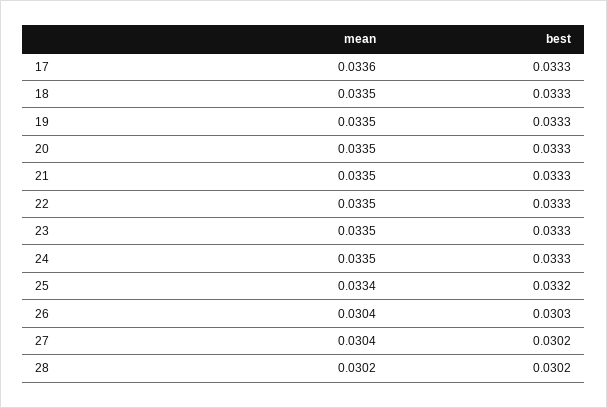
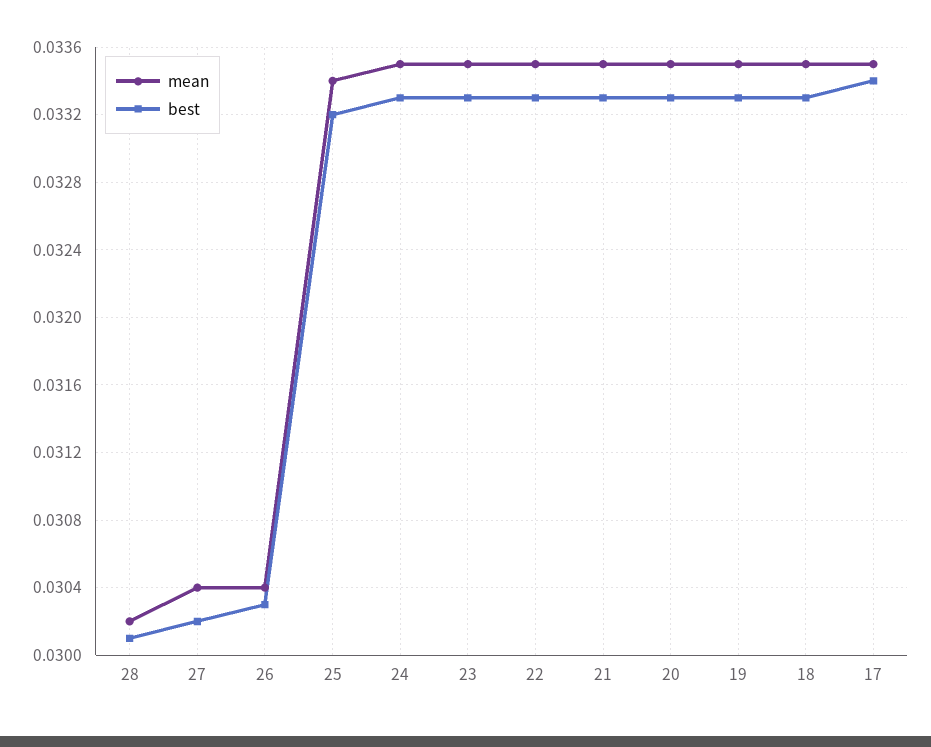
mean, 17: 0.0336 -> 0.0335
best, 17: 0.0333 -> 0.0334
best, 28: 0.0302 -> 0.0301

